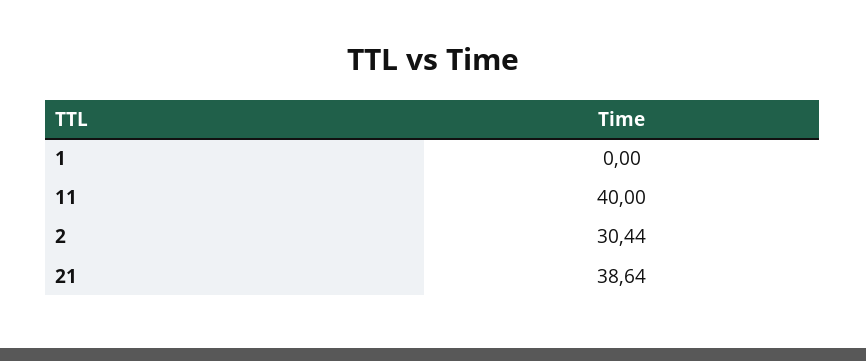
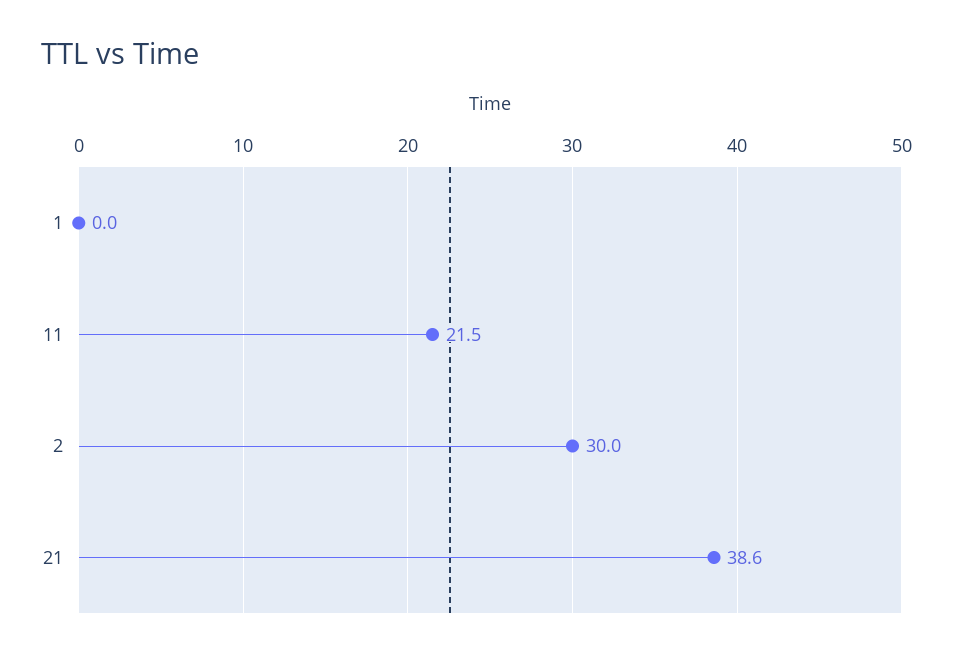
11: 40 -> 21.5
2: 30.44 -> 30

